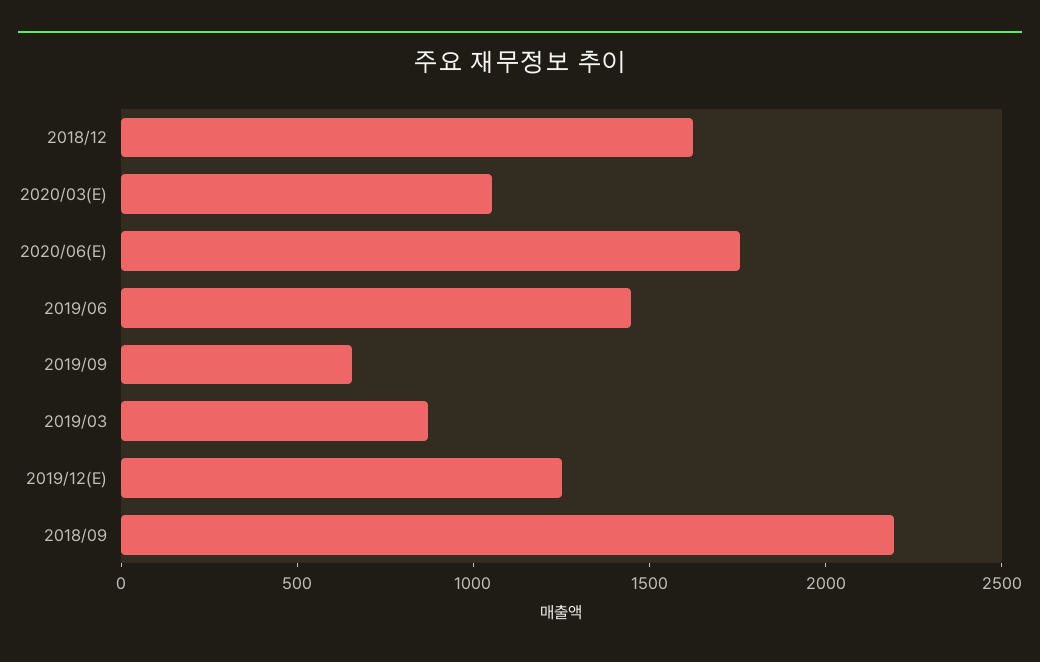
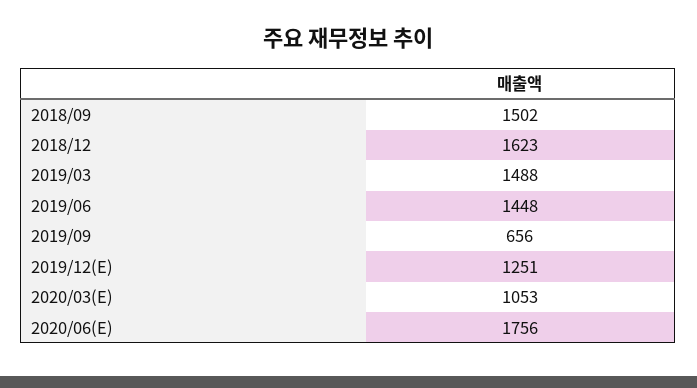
2019/03: 900 -> 1488
2018/09: 2200 -> 1502

